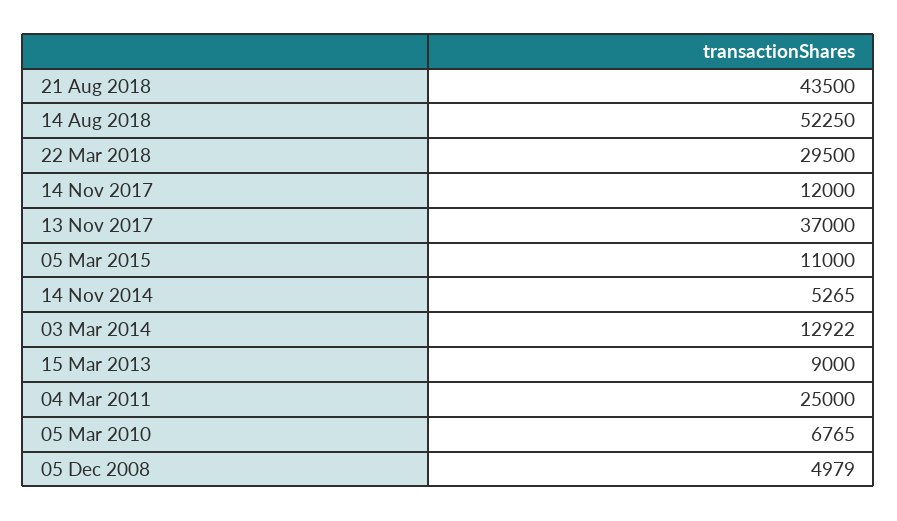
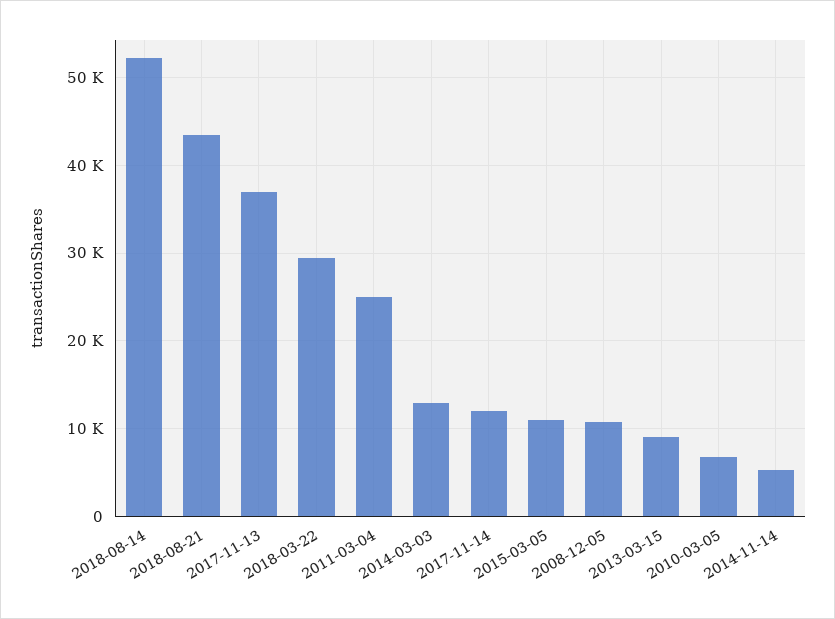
05 Dec 2008: 4979 -> 11000

